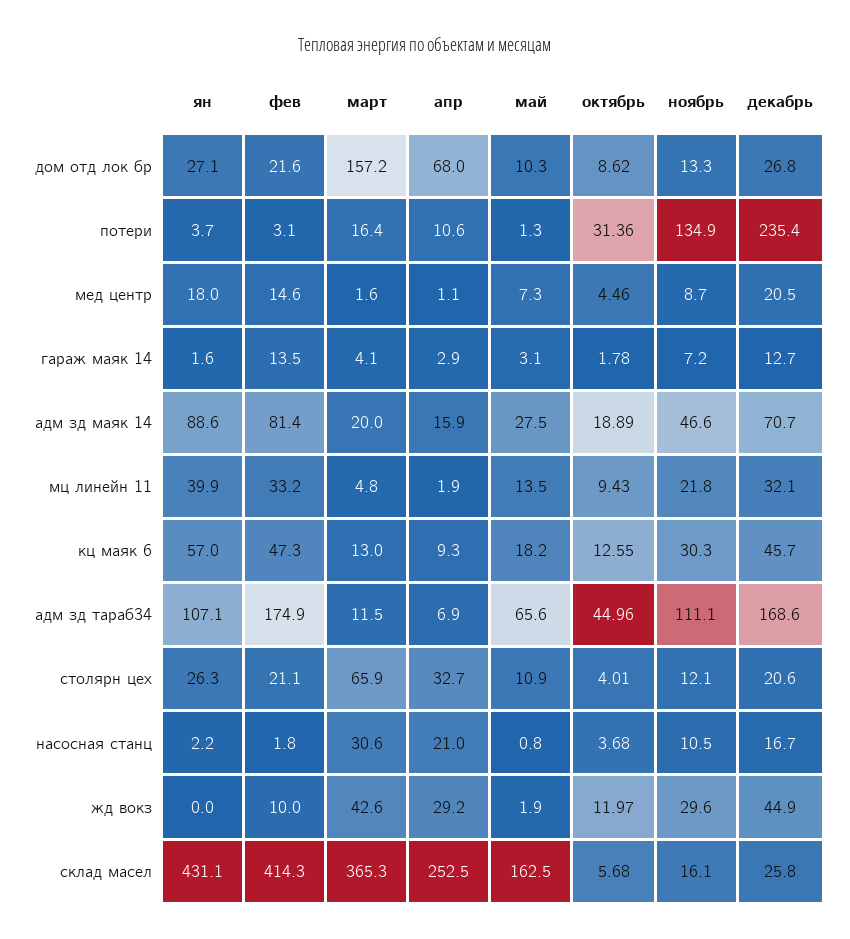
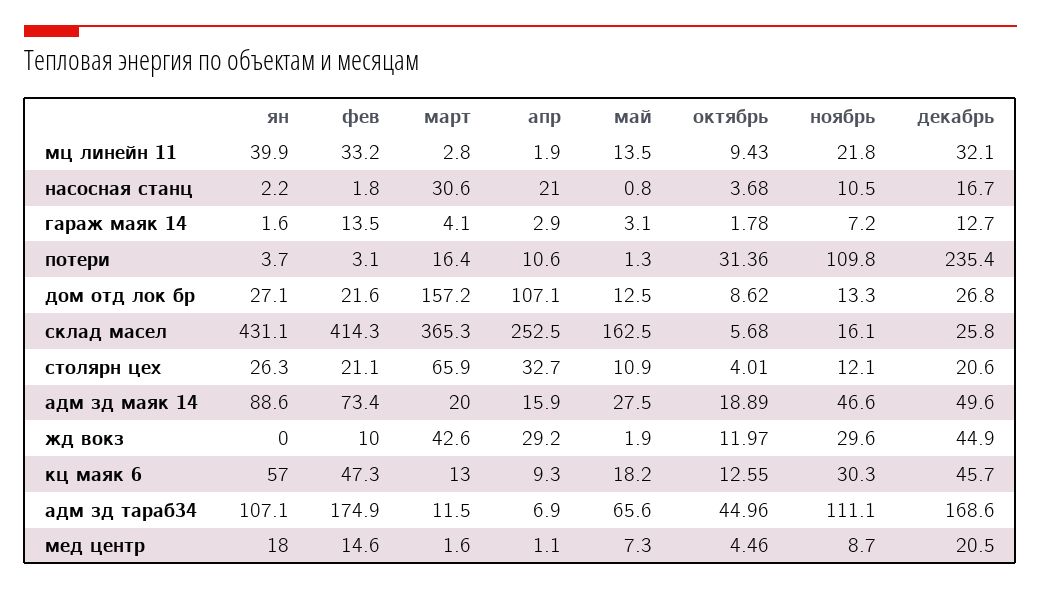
апр, дом отд лок бр: 68 -> 107.1
май, дом отд лок бр: 10.3 -> 12.5
ноябрь, потери: 134.9 -> 109.8
фев, адм зд маяк 14: 81.4 -> 73.4
декабрь, адм зд маяк 14: 70.7 -> 49.6
март, мц линейн 11: 4.8 -> 2.8

